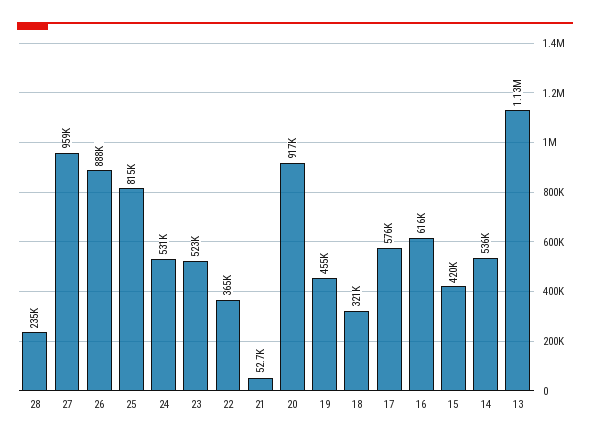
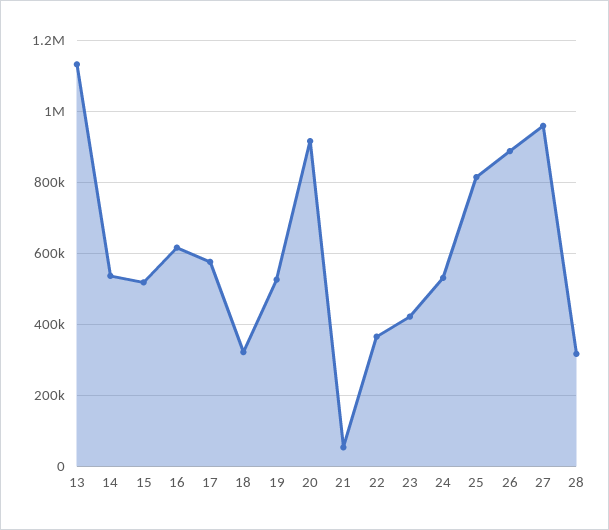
28: 235000 -> 320000
23: 523000 -> 420000
19: 455000 -> 520000
15: 420000 -> 520000

